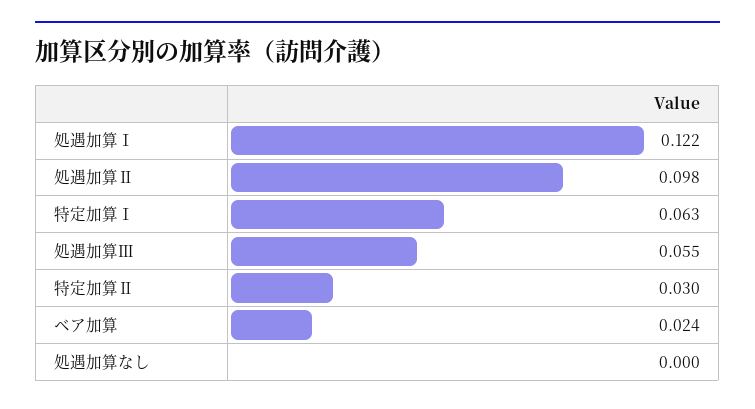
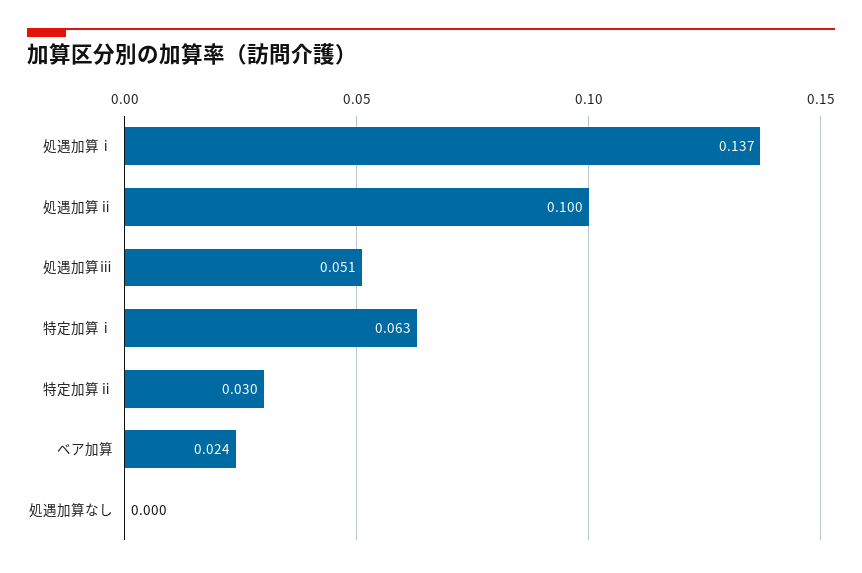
処遇加算Ⅰ: 0.122 -> 0.137
処遇加算Ⅱ: 0.098 -> 0.1
処遇加算Ⅲ: 0.055 -> 0.051

